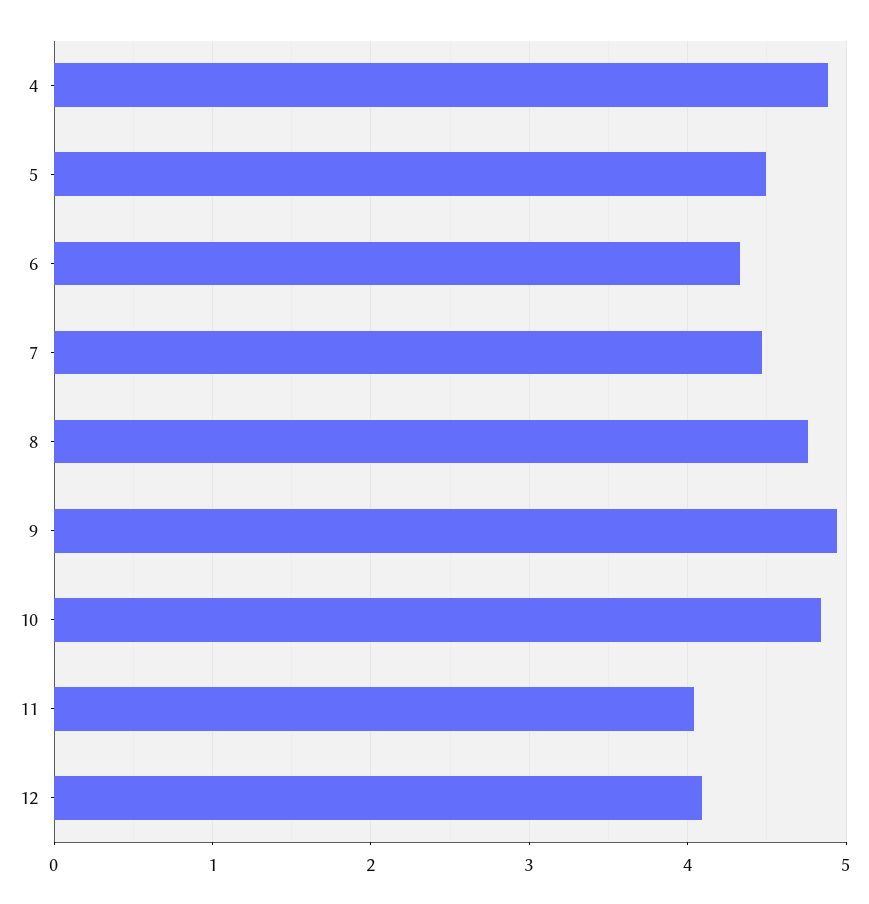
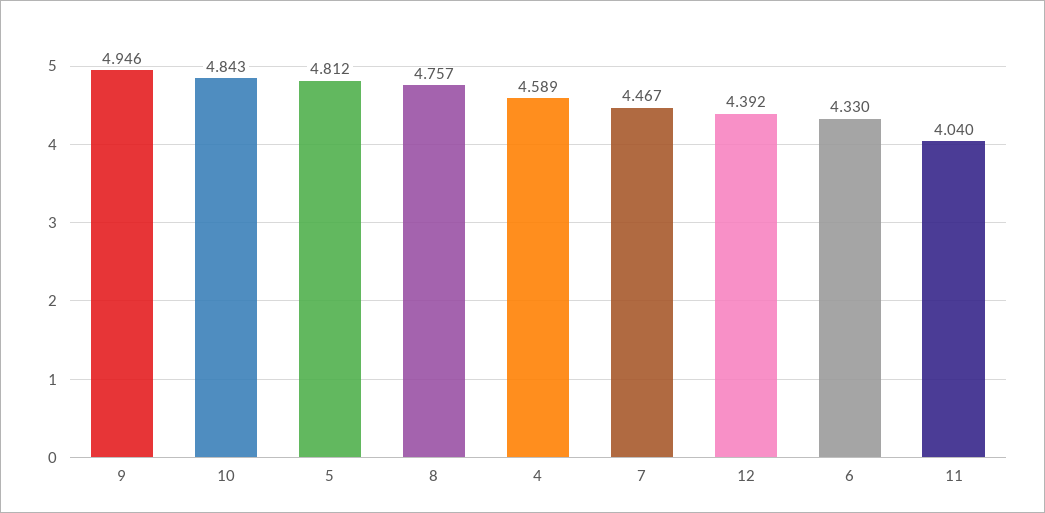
4: 4.9 -> 4.589
5: 4.5 -> 4.812
12: 4.1 -> 4.392

